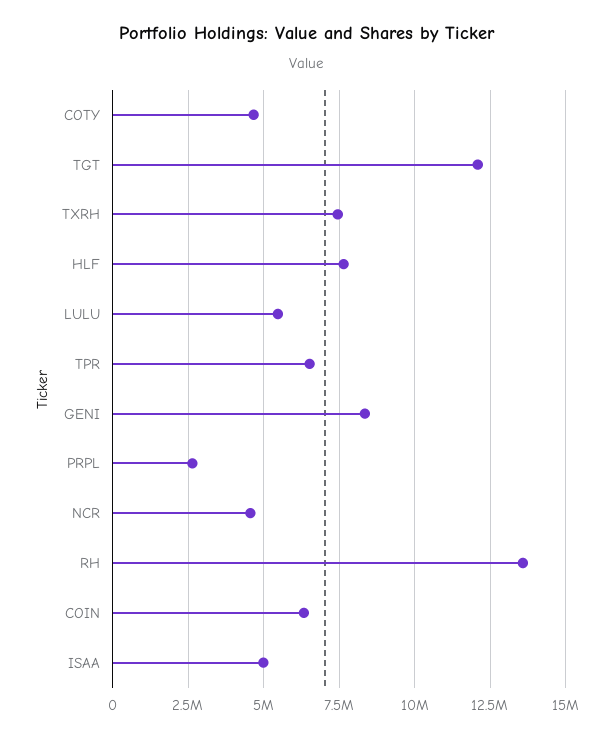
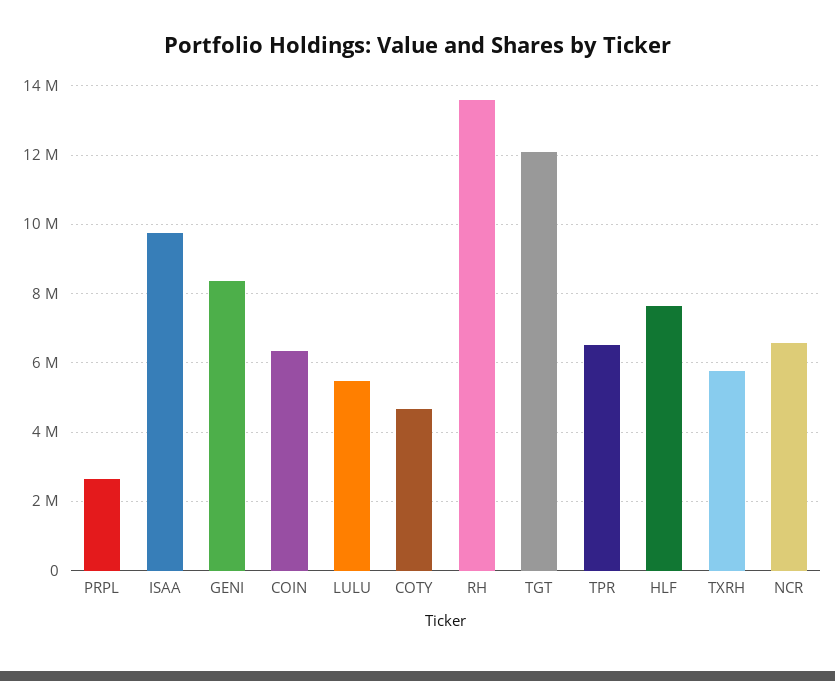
TXRH: 7500000 -> 5800000
NCR: 4500000 -> 6600000
ISAA: 5000000 -> 9800000

